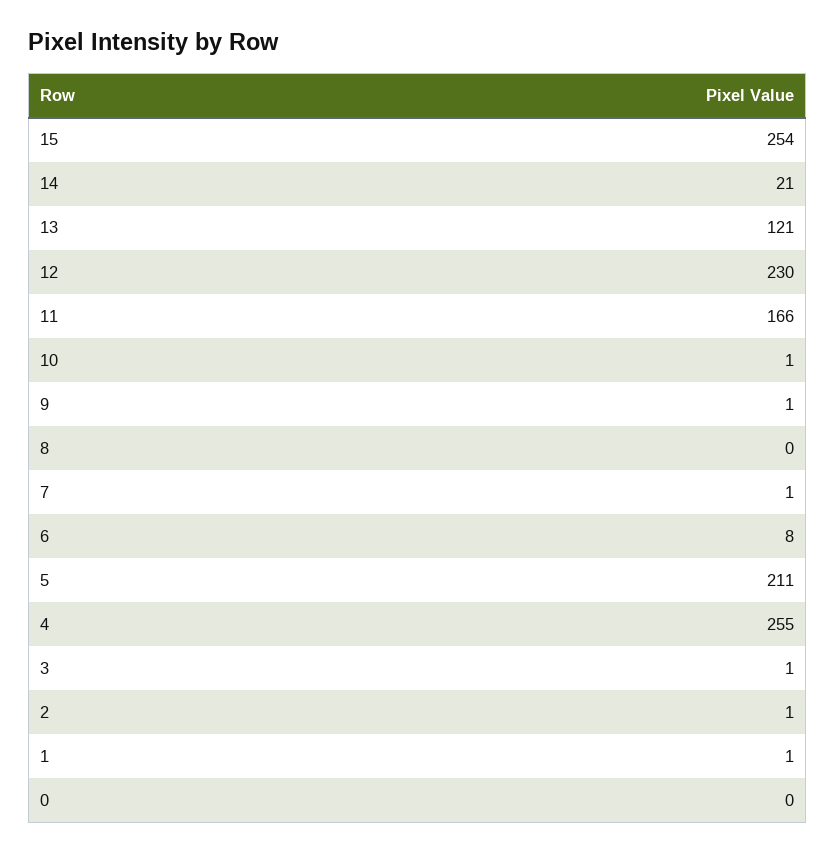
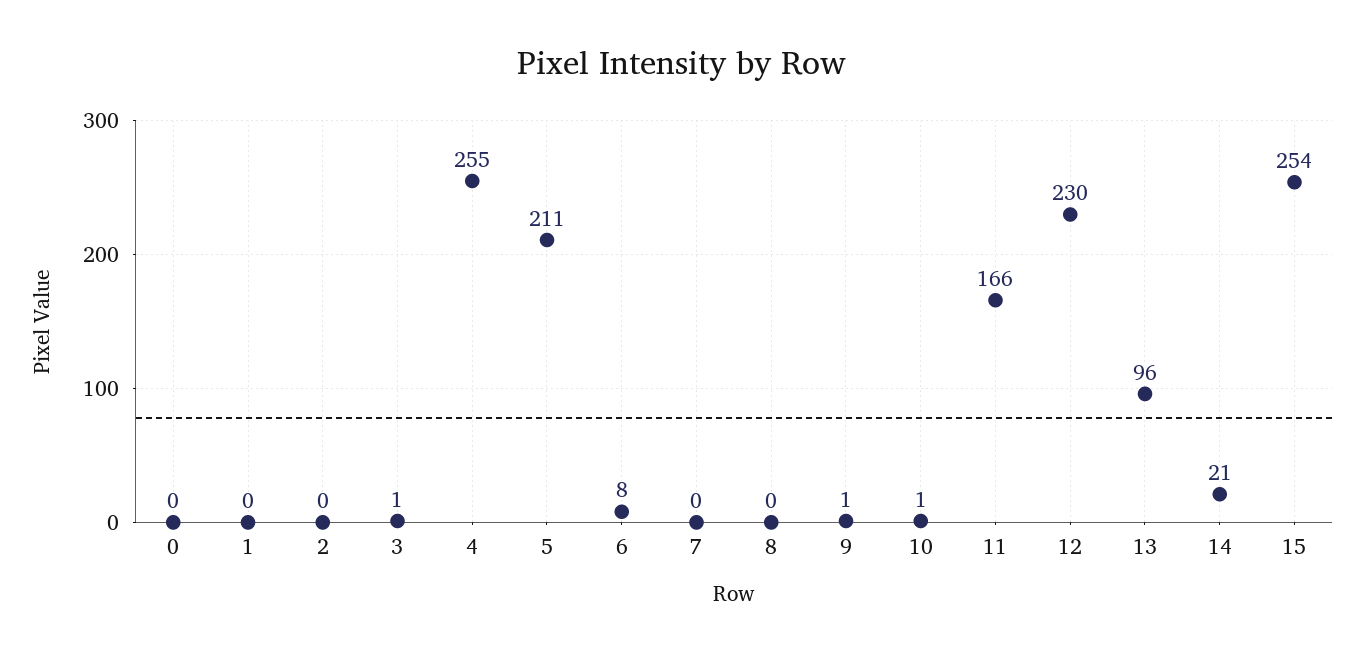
13: 121 -> 96
7: 1 -> 0
2: 1 -> 0
1: 1 -> 0

